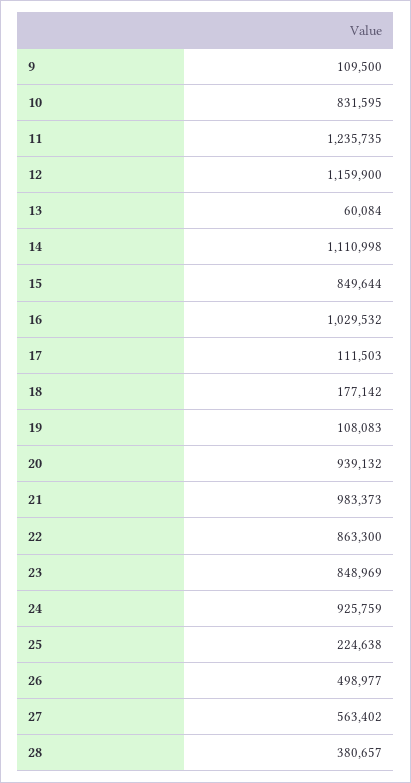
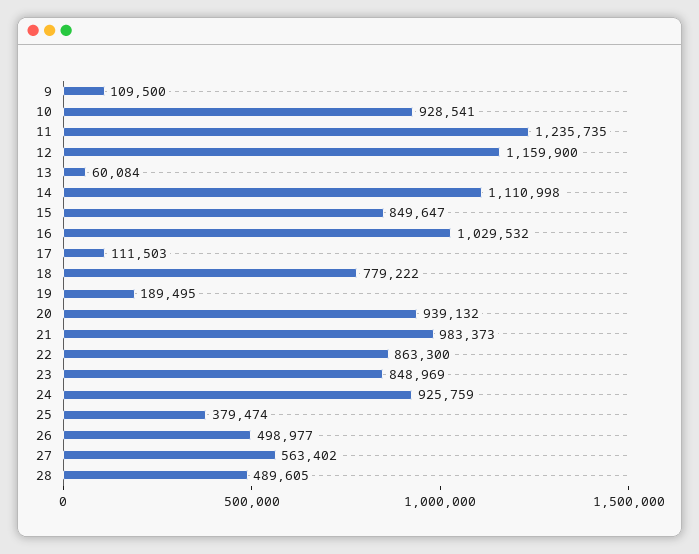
10: 831595 -> 928541
15: 849644 -> 849647
18: 177142 -> 779222
19: 108083 -> 189495
25: 224638 -> 379474
28: 380657 -> 489605

